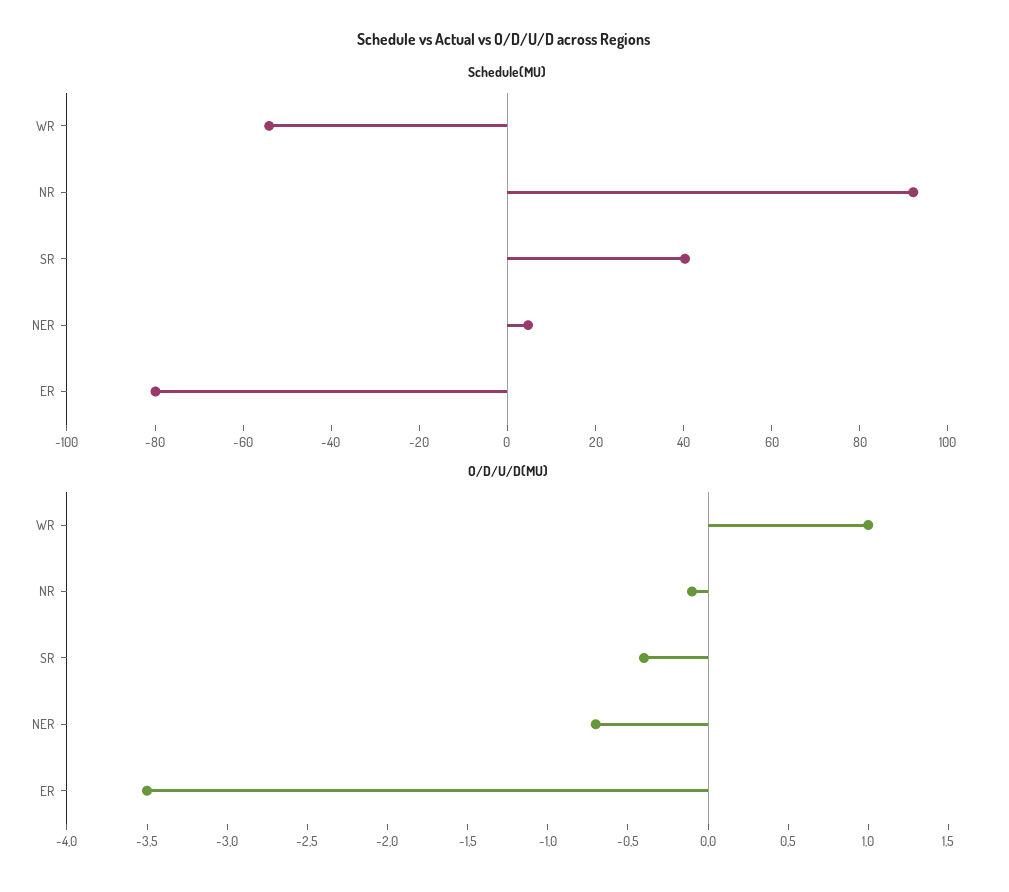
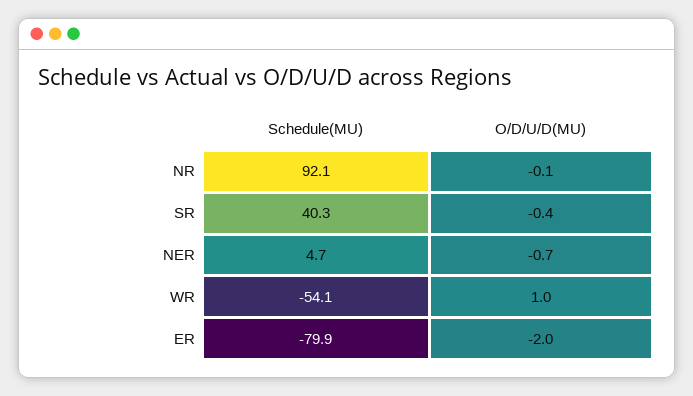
O/D/U/D(MU), ER: -3.5 -> -2

